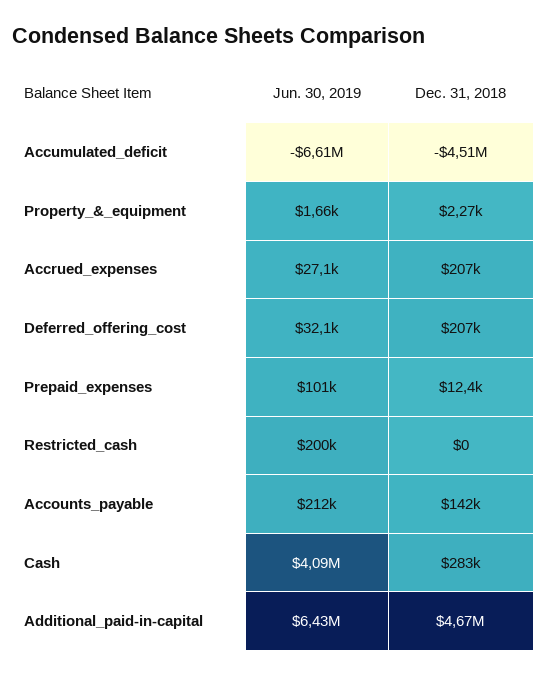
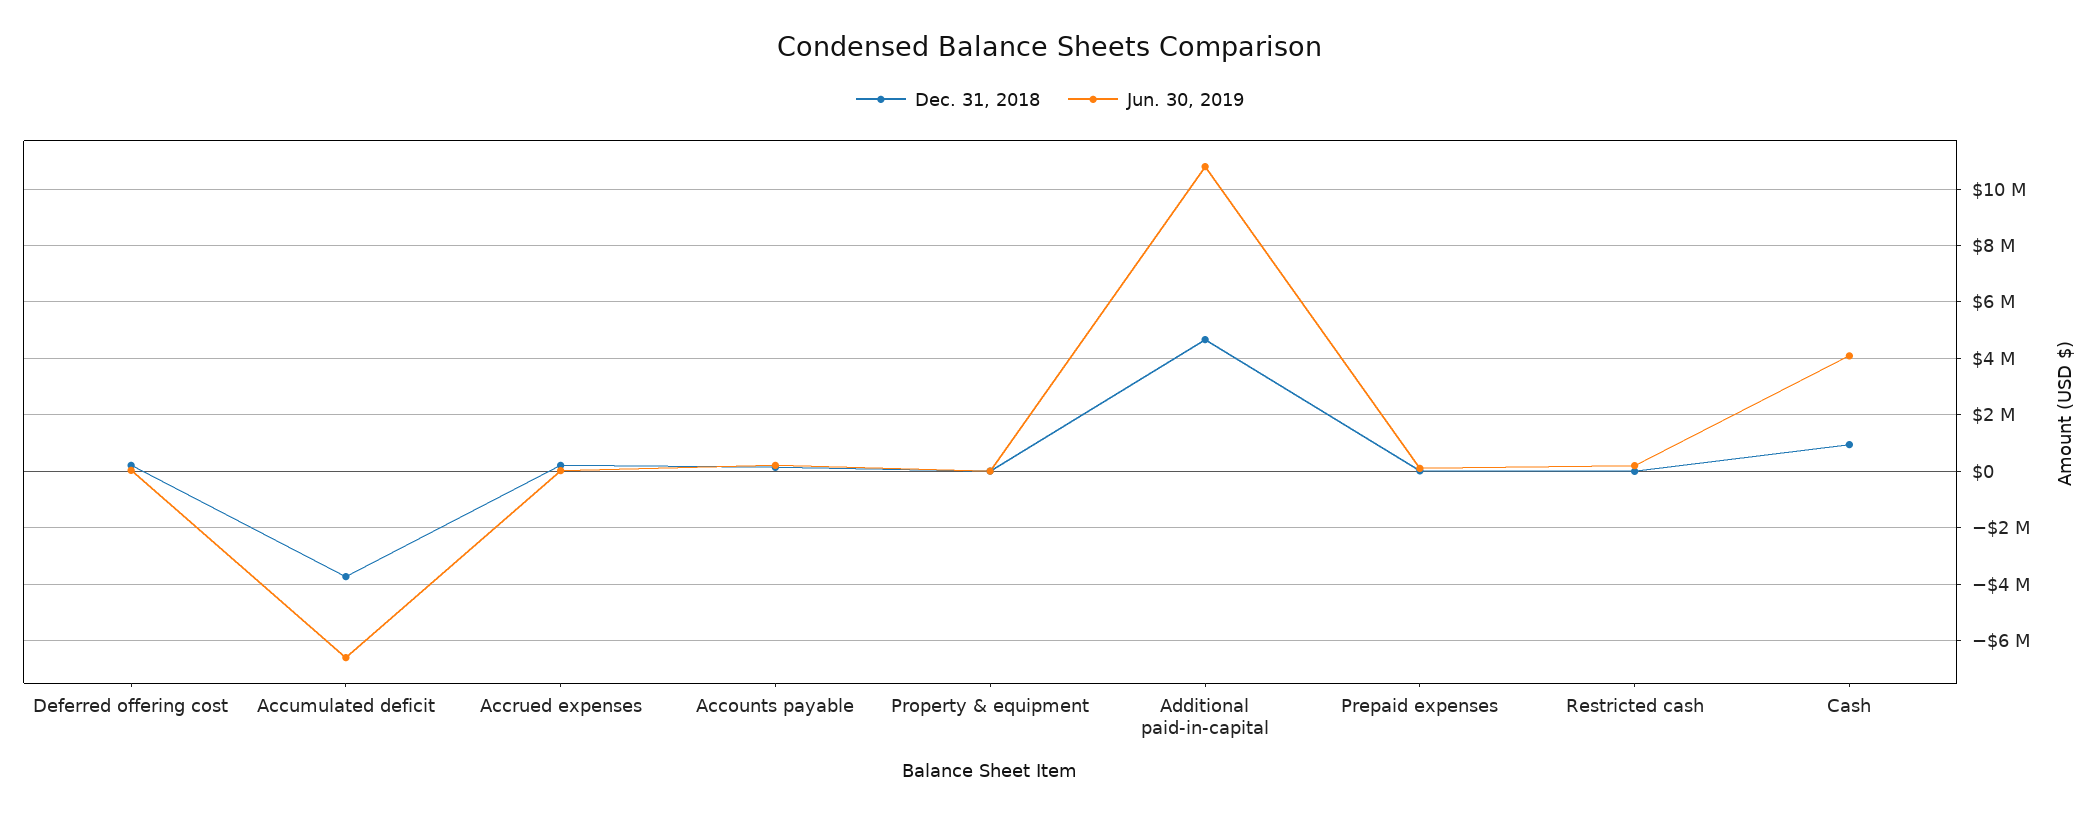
Dec. 31, 2018, Accumulated_deficit: -4510000 -> -3750000
Dec. 31, 2018, Cash: 283000 -> 1000000
Jun. 30, 2019, Additional_paid-in-capital: 6430000 -> 10750000

